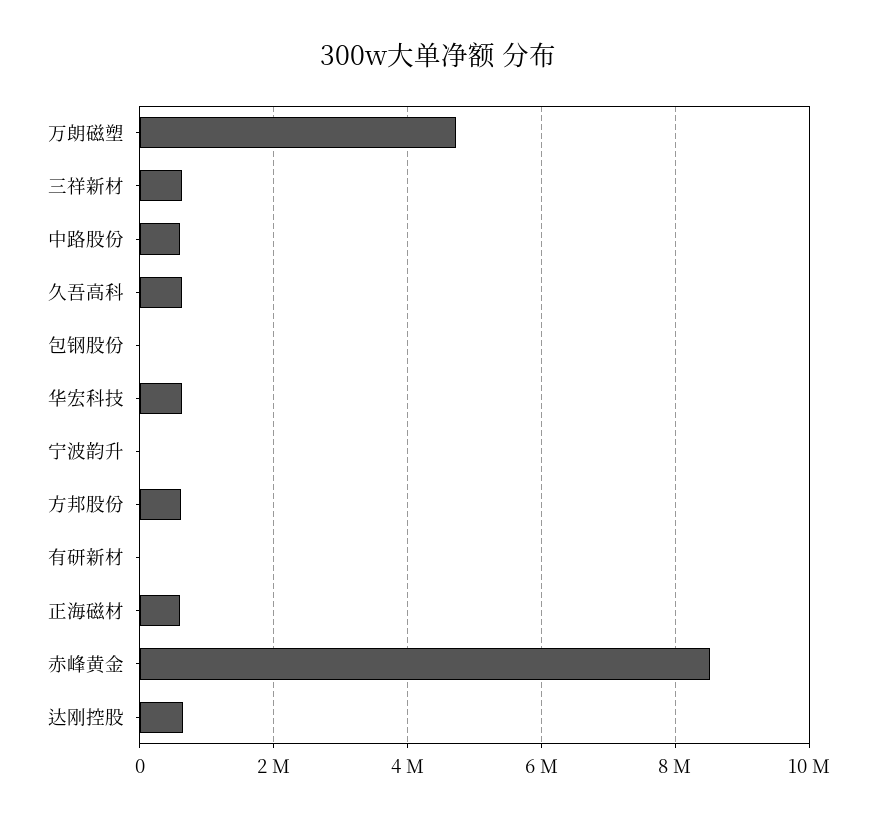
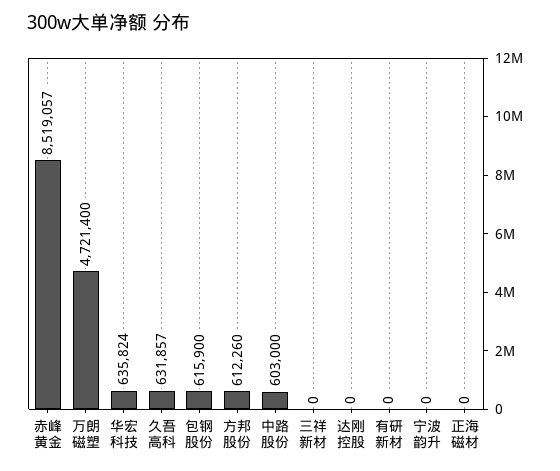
三祥新材: 600000 -> 0
包钢股份: 0 -> 615900
正海磁材: 600000 -> 0
达刚控股: 600000 -> 0

